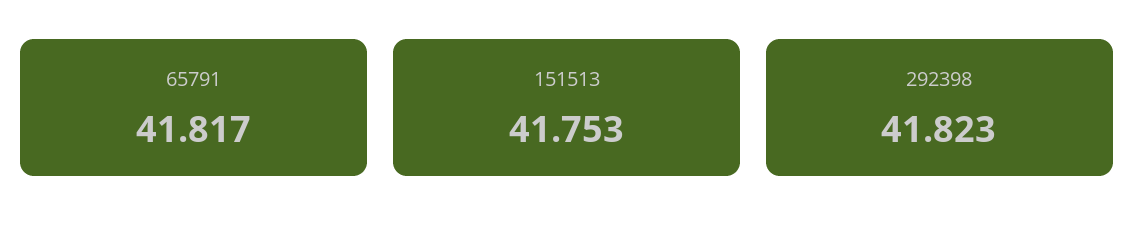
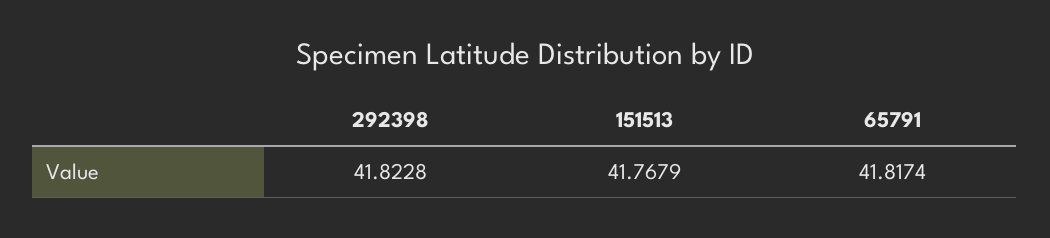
151513: 41.753 -> 41.7679

